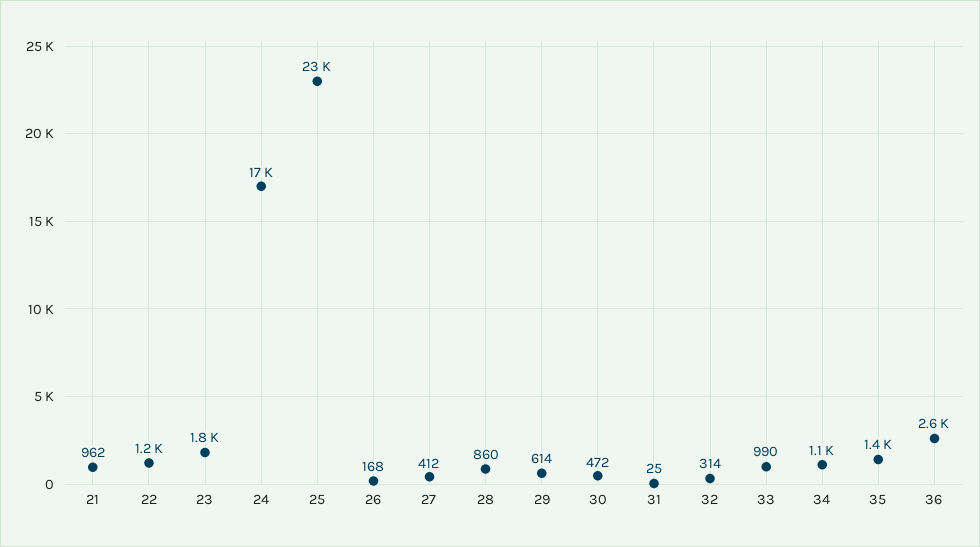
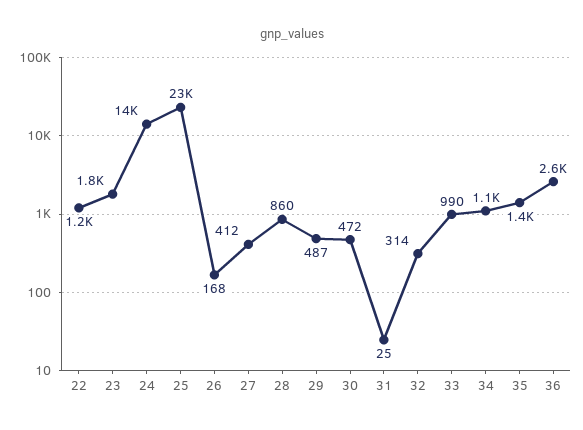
21: 962 -> none
24: 17000 -> 14000
29: 614 -> 487

